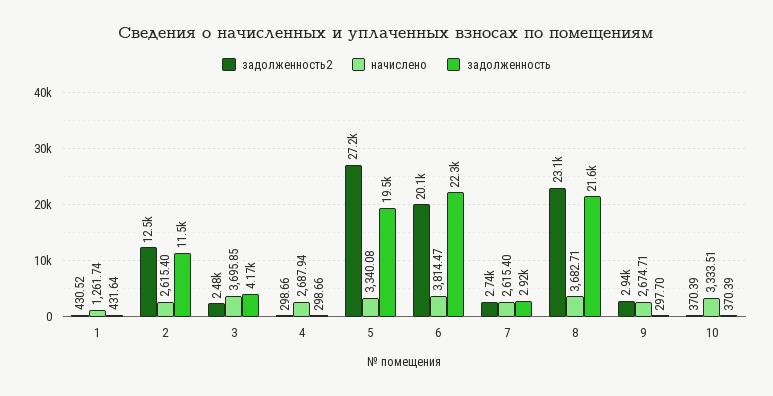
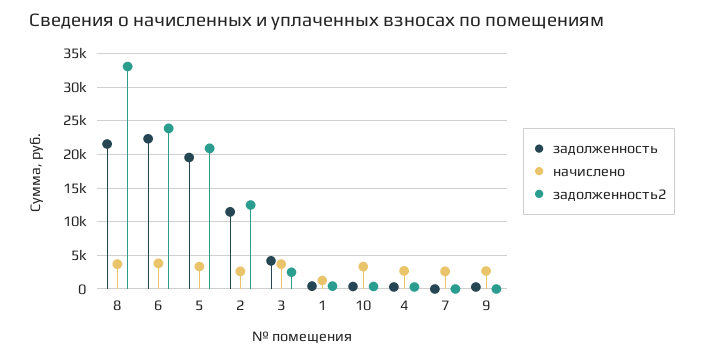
задолженность2, 5: 27200 -> 21000
задолженность2, 6: 20100 -> 24000
задолженность2, 7: 2740 -> 0
задолженность, 7: 2920 -> 0
задолженность2, 8: 23100 -> 33000
задолженность2, 9: 2940 -> 0

